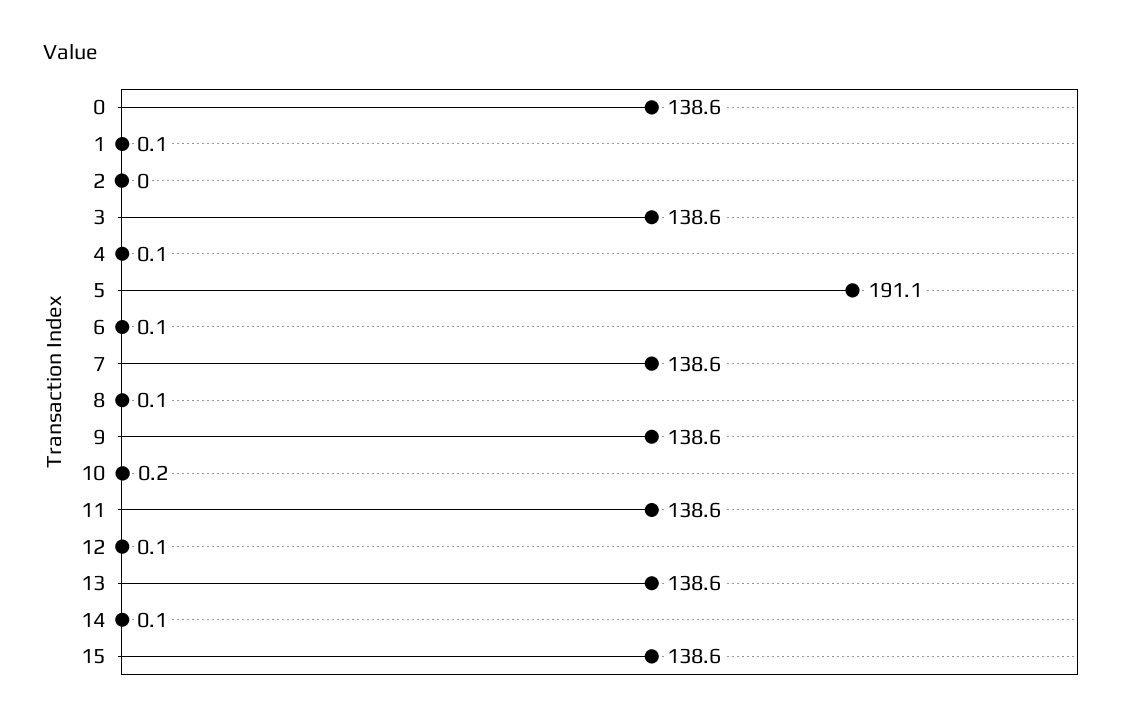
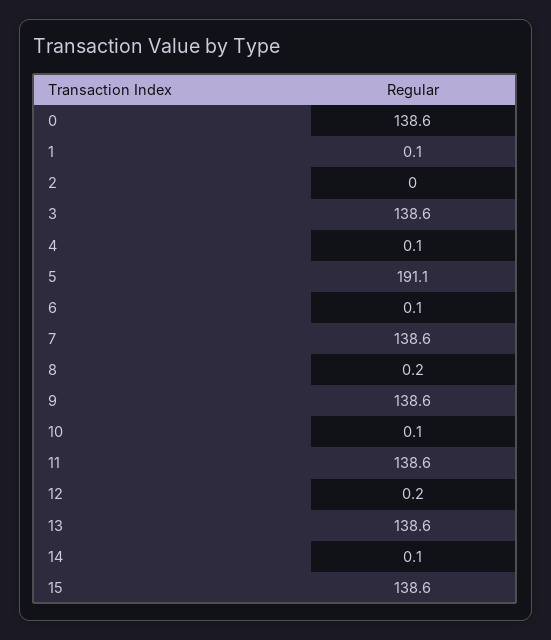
8: 0.1 -> 0.2
10: 0.2 -> 0.1
12: 0.1 -> 0.2

